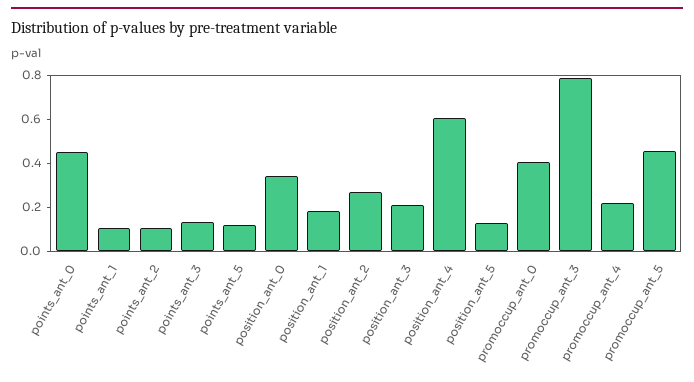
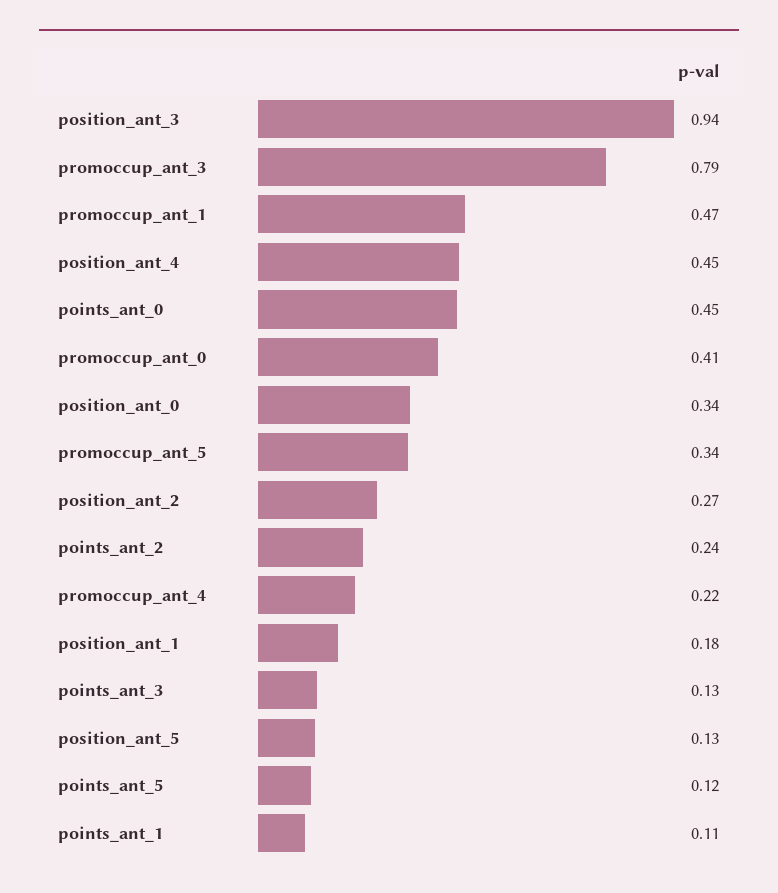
points_ant_2: 0.1 -> 0.24
position_ant_3: 0.2 -> 0.94
position_ant_4: 0.6 -> 0.45
promoccup_ant_5: 0.45 -> 0.34
promoccup_ant_1: none -> 0.47

